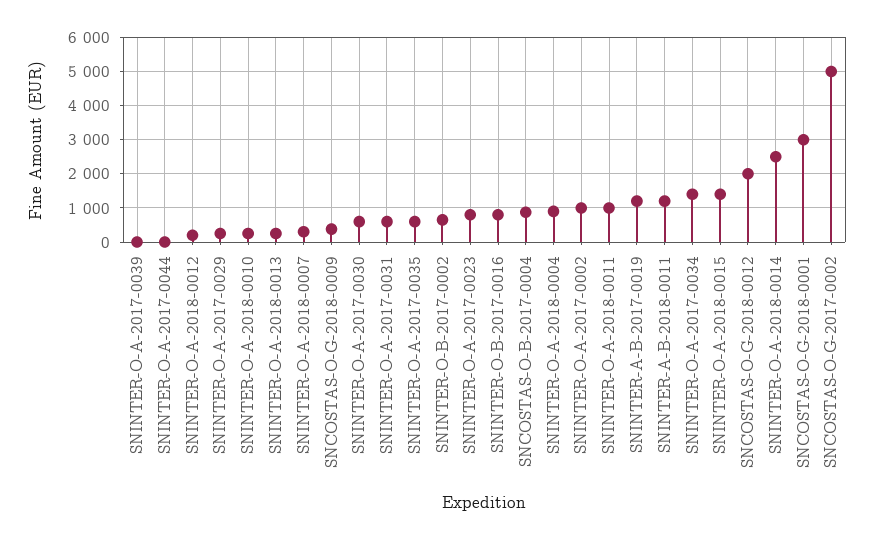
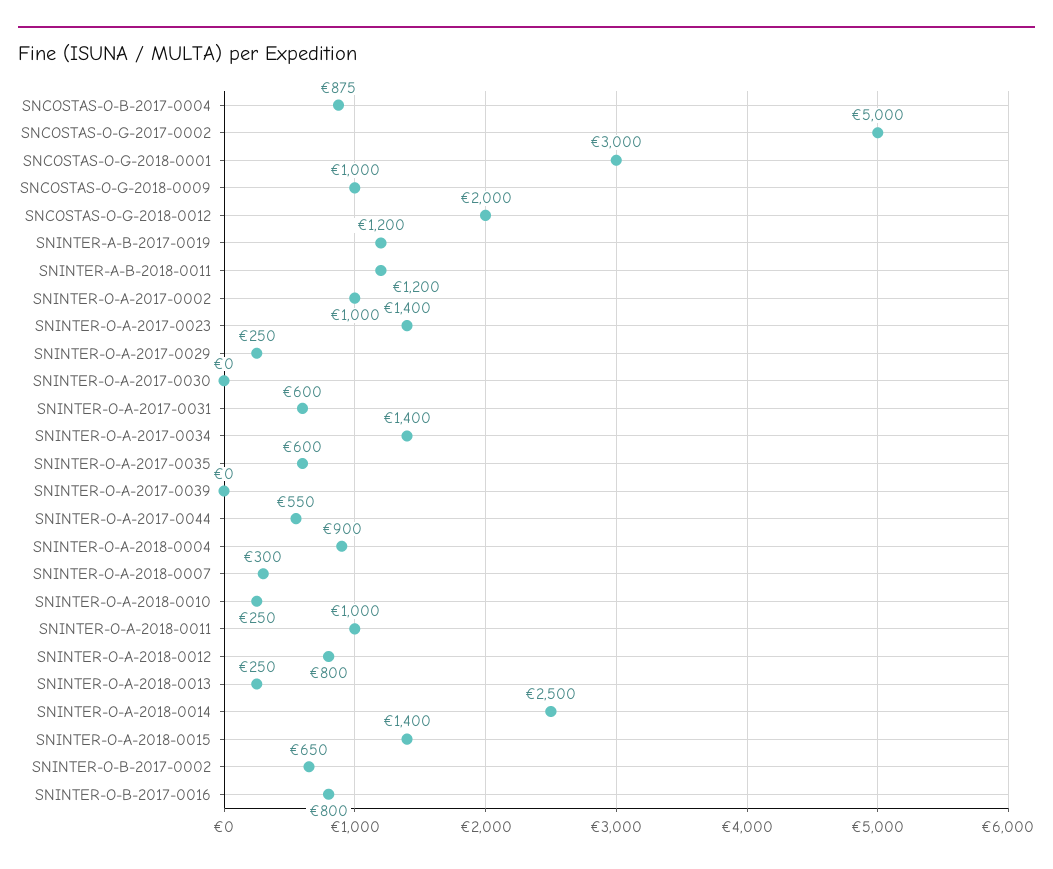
SNINTER-O-A-2017-0044: 0 -> 550
SNINTER-O-A-2018-0012: 200 -> 800
SNCOSTAS-O-G-2018-0009: 400 -> 1000
SNINTER-O-A-2017-0030: 600 -> 0
SNINTER-O-A-2017-0023: 800 -> 1400

